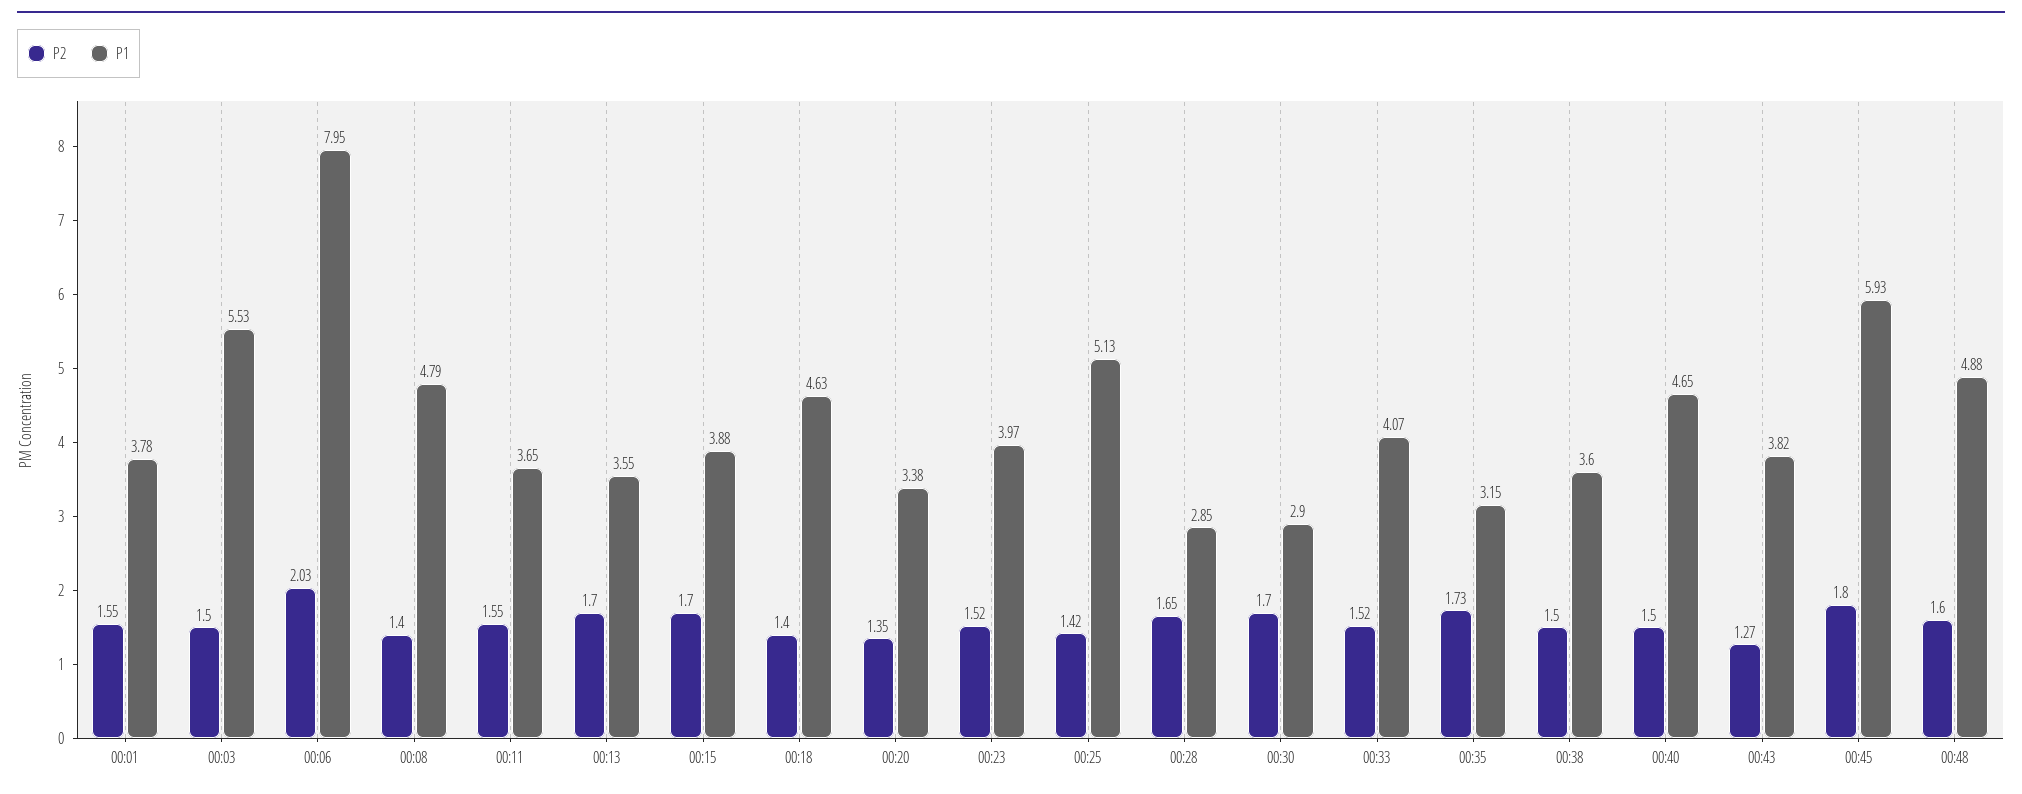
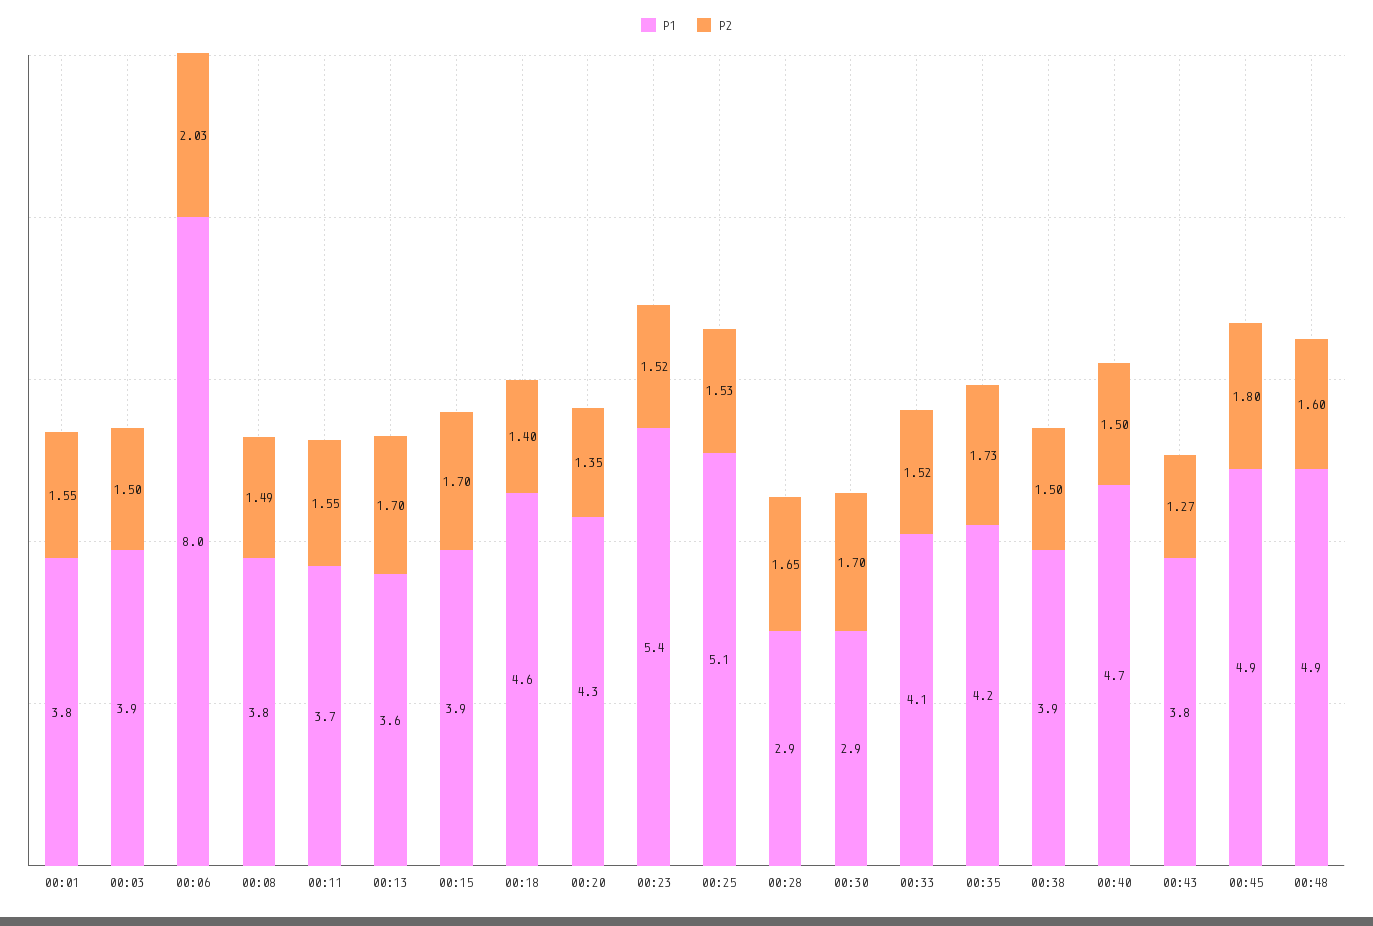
P1, 00:03: 5.53 -> 3.9
P2, 00:08: 1.4 -> 1.49
P1, 00:08: 4.79 -> 3.8
P1, 00:20: 3.38 -> 4.3
P1, 00:23: 3.97 -> 5.4
P2, 00:25: 1.42 -> 1.53
P1, 00:35: 3.15 -> 4.2
P1, 00:38: 3.6 -> 3.9
P1, 00:45: 5.93 -> 4.9

